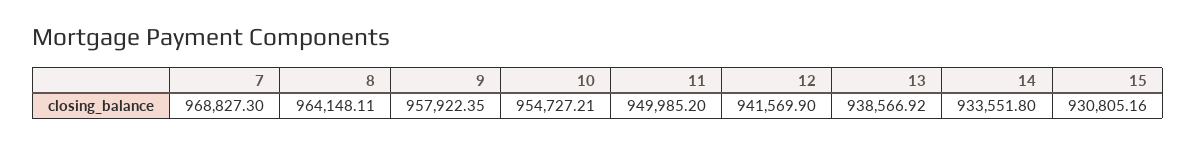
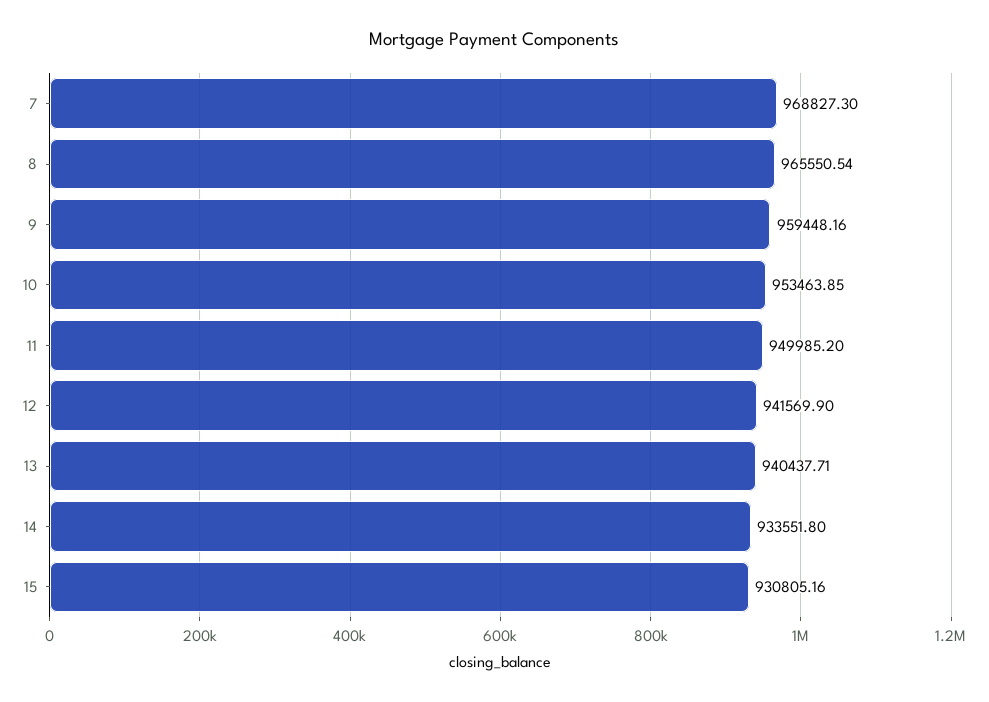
8: 964148.11 -> 965550.54
9: 957922.35 -> 959448.16
10: 954727.21 -> 953463.85
13: 938566.92 -> 940437.71

